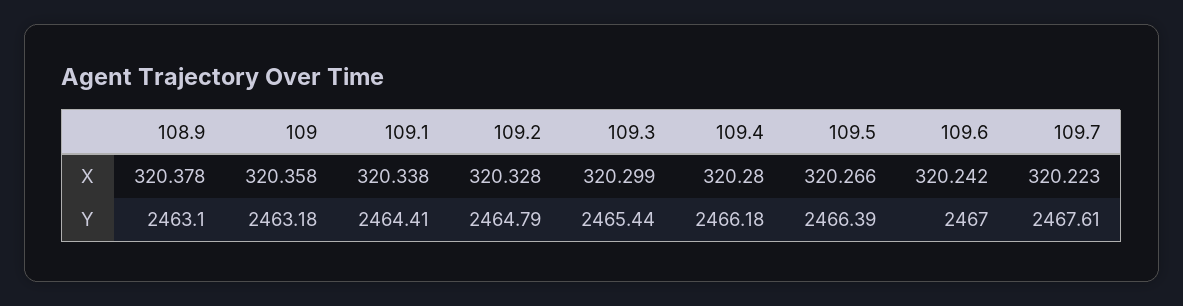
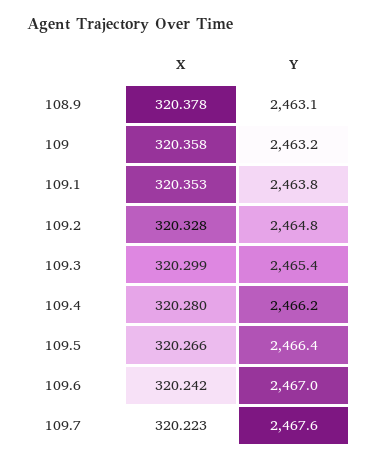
109.1, X: 320.338 -> 320.353
109.1, Y: 2464.41 -> 2463.8

